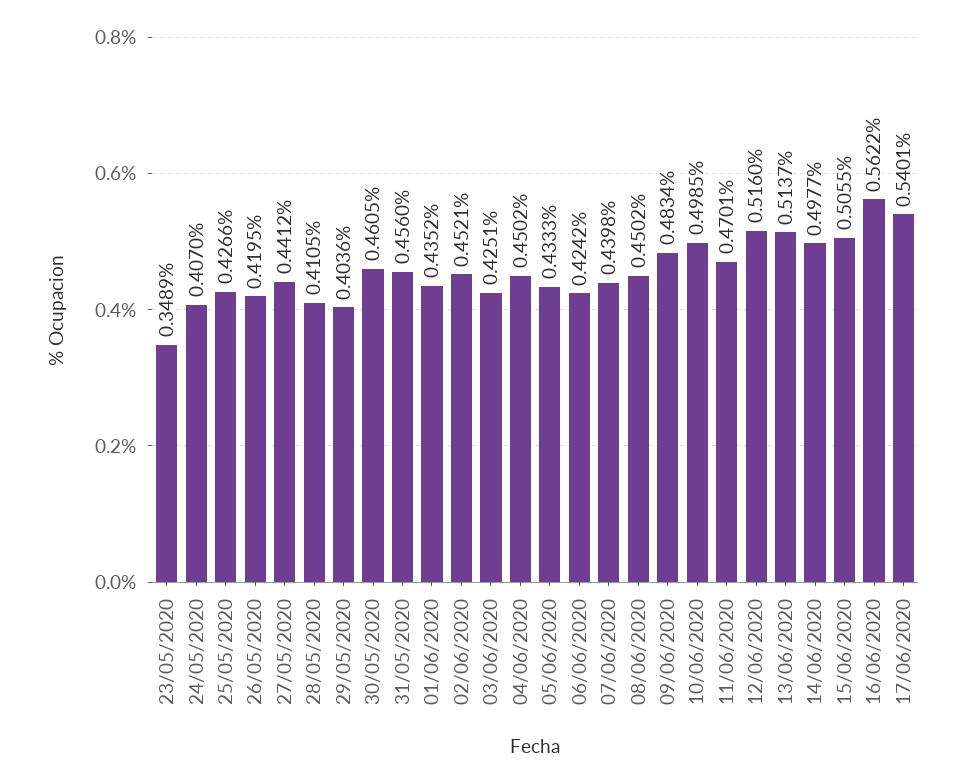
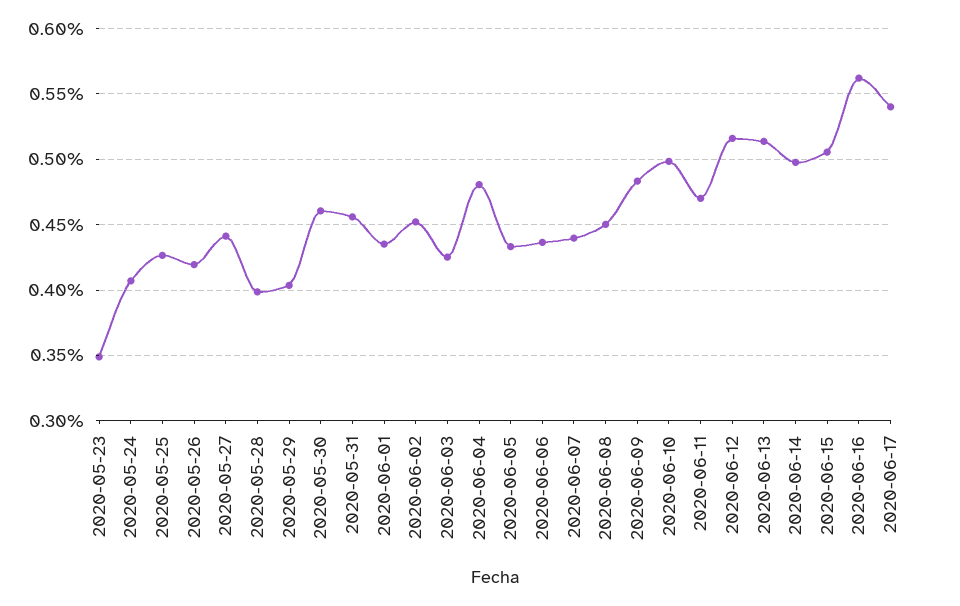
28/05/2020: 0.4105 -> 0.4
04/06/2020: 0.4502 -> 0.48
06/06/2020: 0.4242 -> 0.435

